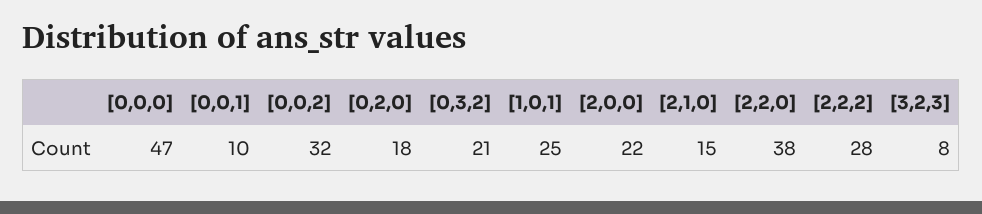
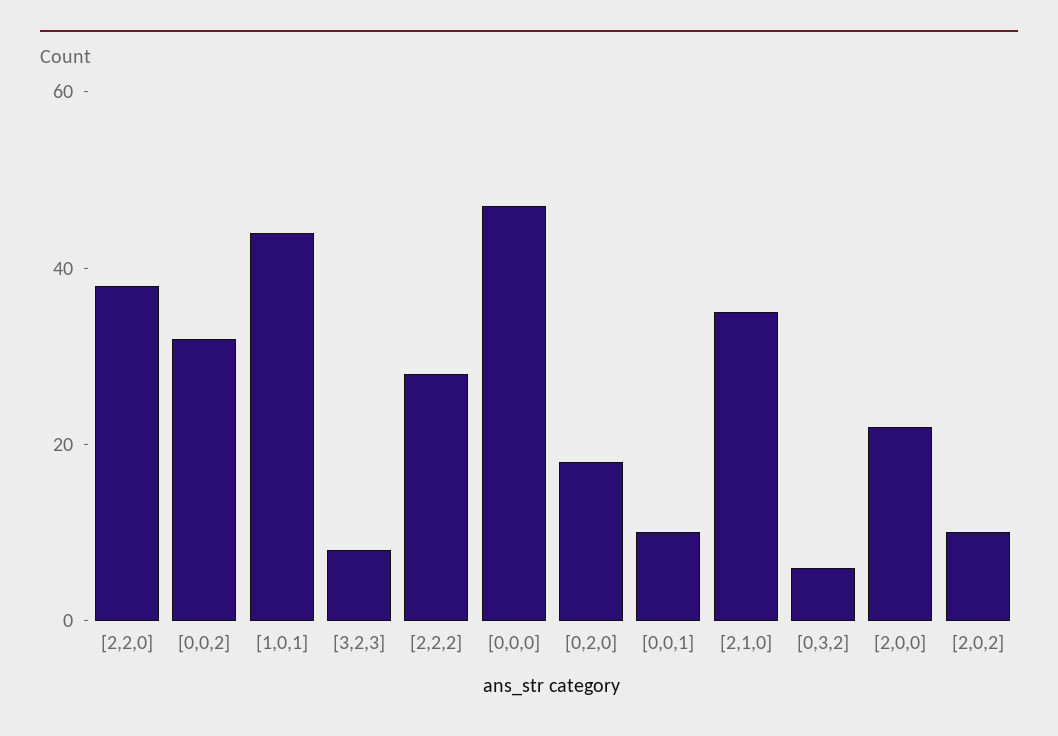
[0,3,2]: 21 -> 5
[1,0,1]: 25 -> 45
[2,1,0]: 15 -> 35
[2,0,2]: none -> 10

